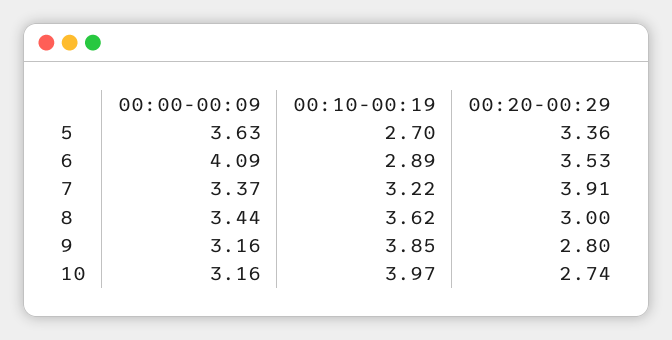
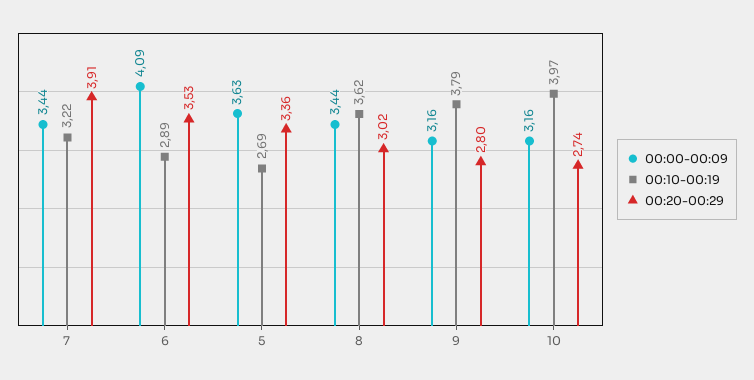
00:10-00:19, 5: 2.7 -> 2.69
00:00-00:09, 7: 3.37 -> 3.44
00:20-00:29, 8: 3 -> 3.02
00:10-00:19, 9: 3.85 -> 3.79

